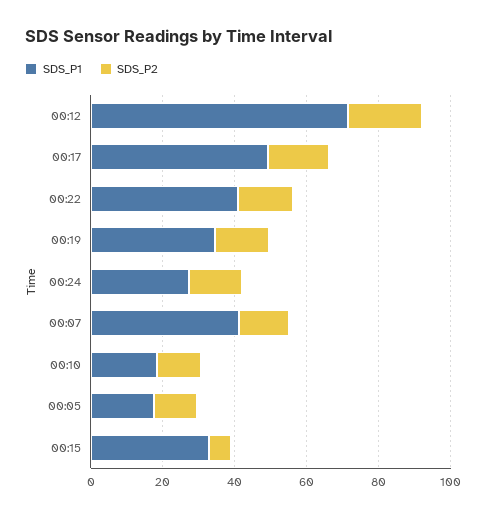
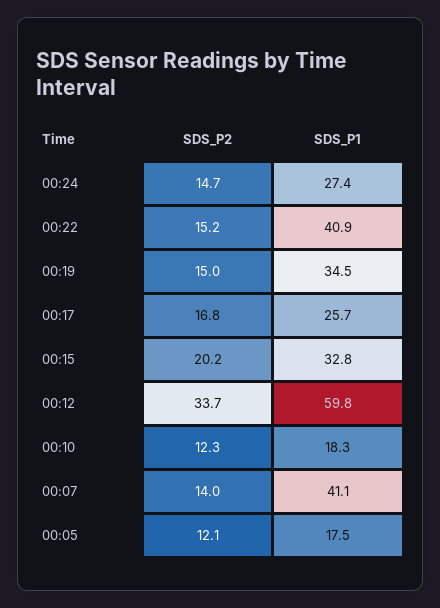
SDS_P1, 00:12: 70 -> 59.8
SDS_P2, 00:12: 20 -> 33.7
SDS_P1, 00:17: 50 -> 25.7
SDS_P2, 00:15: 5 -> 20.2

